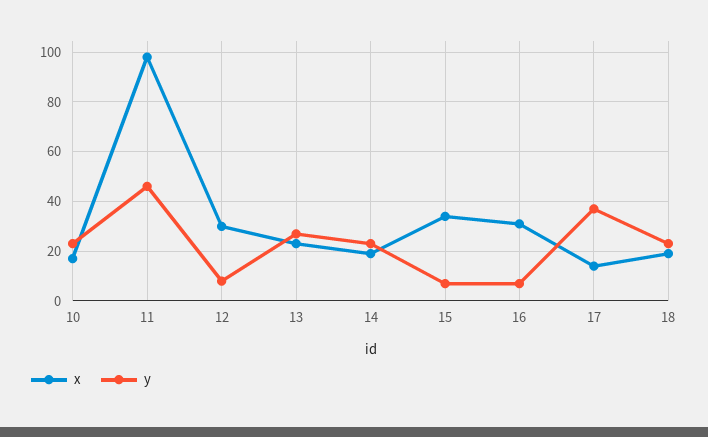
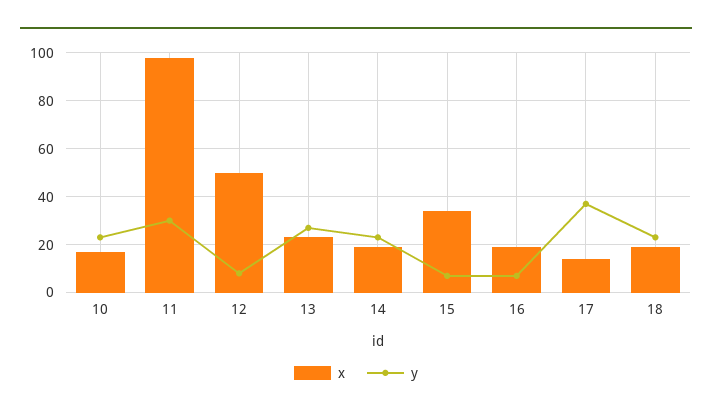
y, 11: 45 -> 30
x, 12: 30 -> 50
x, 16: 30 -> 20

